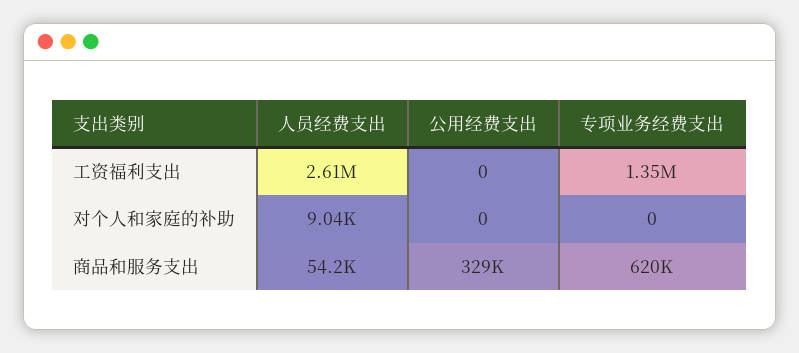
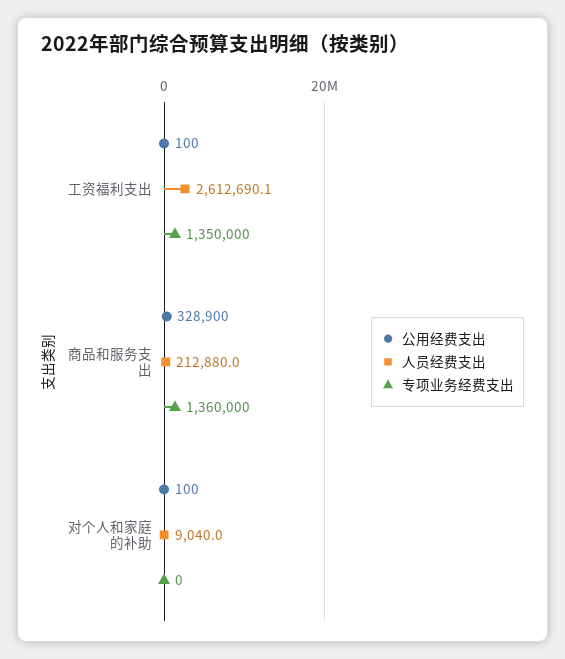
公用经费支出, 工资福利支出: 0 -> 100
公用经费支出, 对个人和家庭的补助: 0 -> 100
人员经费支出, 商品和服务支出: 54200 -> 212880
专项业务经费支出, 商品和服务支出: 620000 -> 1360000

